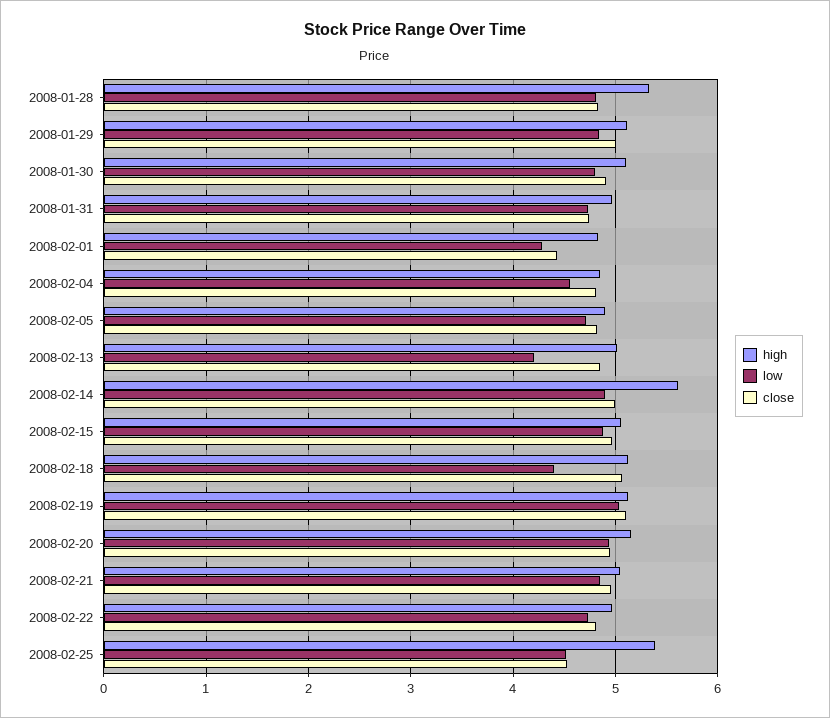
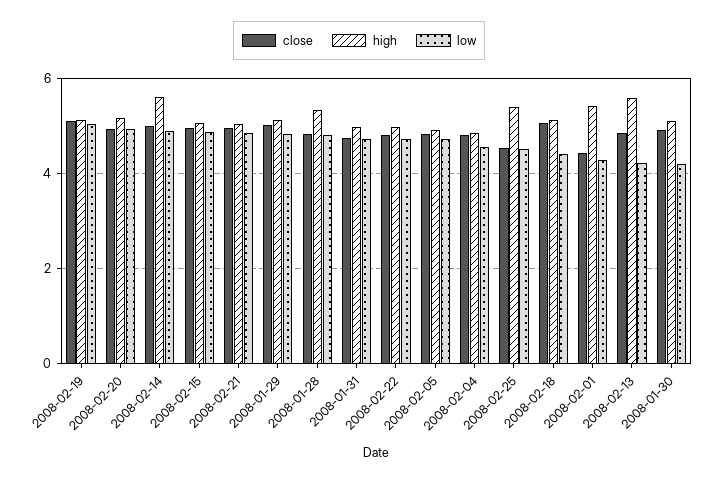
low, 2008-01-30: 4.8 -> 4.2
high, 2008-02-01: 4.8 -> 5.4
high, 2008-02-13: 5 -> 5.6

